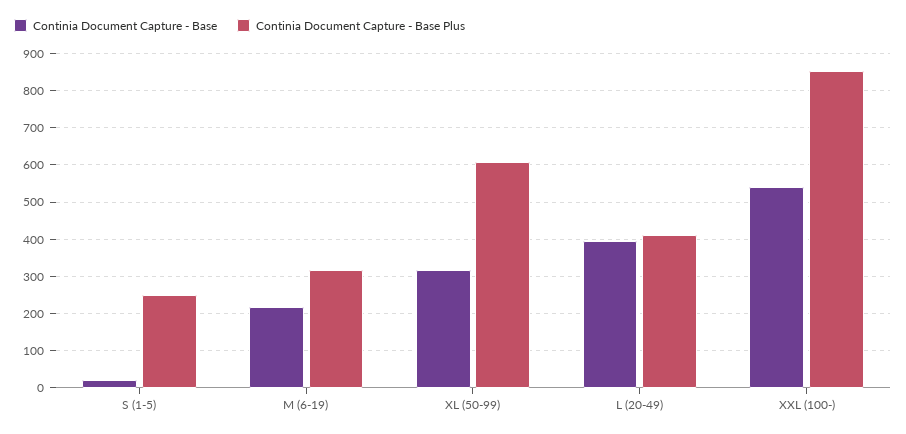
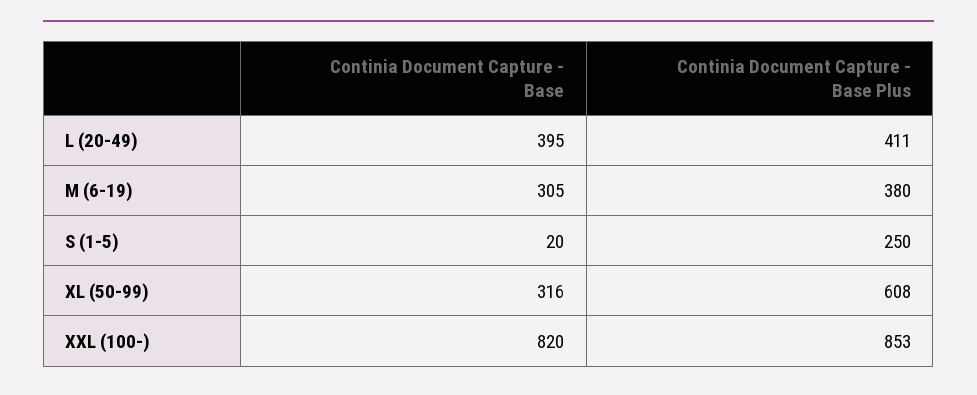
Continia Document Capture - Base, M (6-19): 220 -> 305
Continia Document Capture - Base Plus, M (6-19): 320 -> 380
Continia Document Capture - Base, XXL (100-): 540 -> 820

